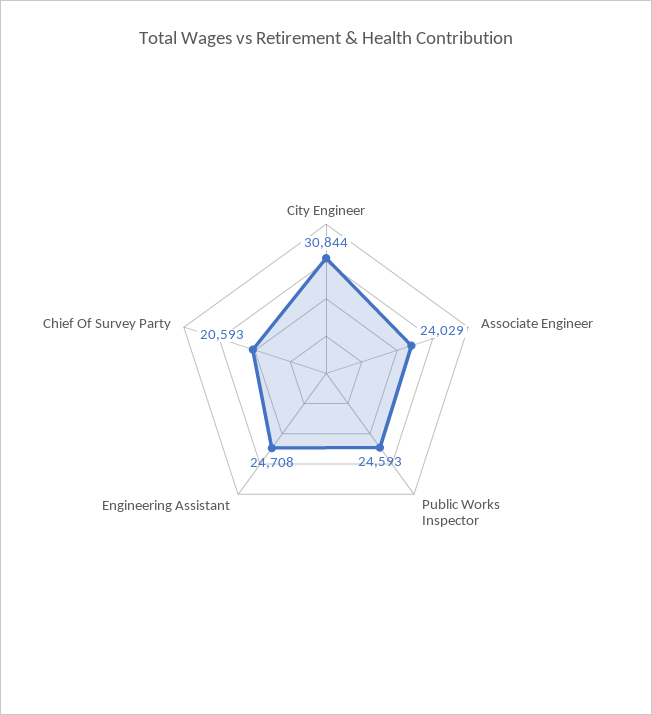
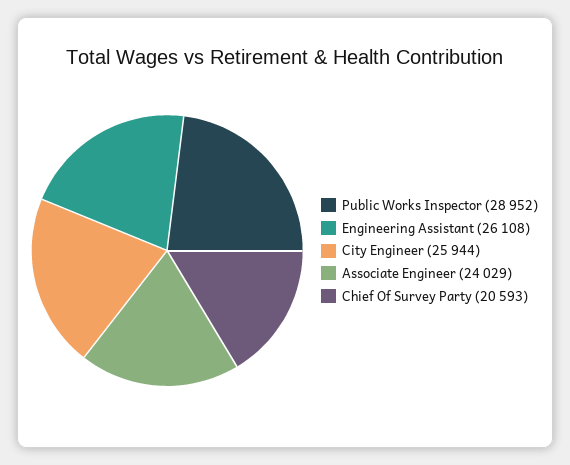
City Engineer: 30844 -> 25944
Public Works Inspector: 24593 -> 28952
Engineering Assistant: 24708 -> 26108

